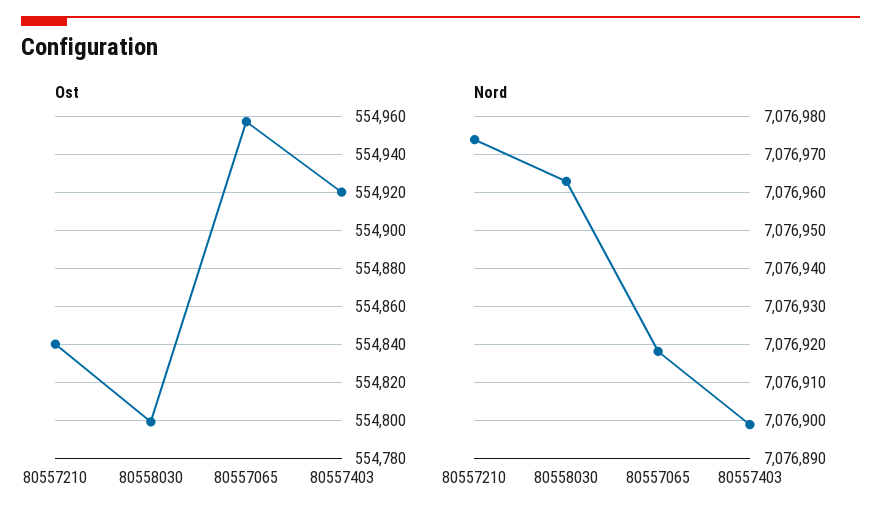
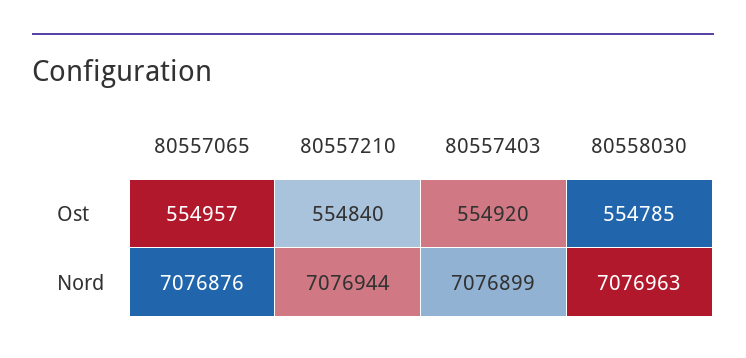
Ost, 80558030: 554800 -> 554785
Nord, 80557210: 7076974 -> 7076944
Nord, 80557065: 7076918 -> 7076876

